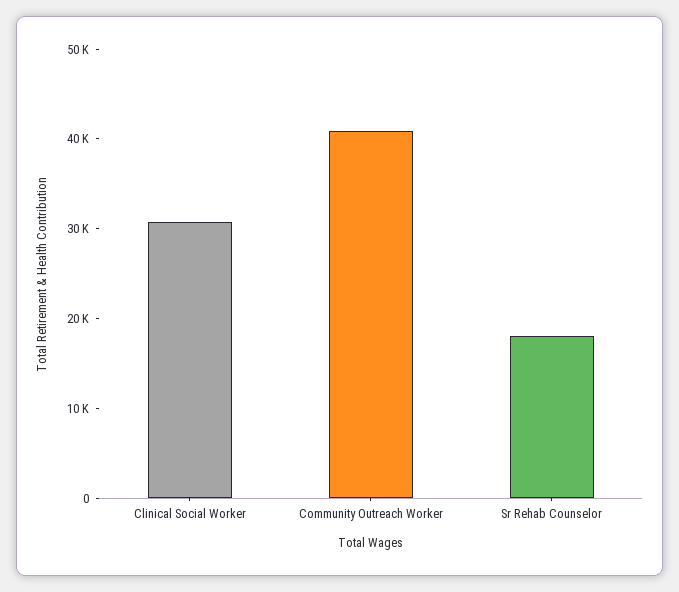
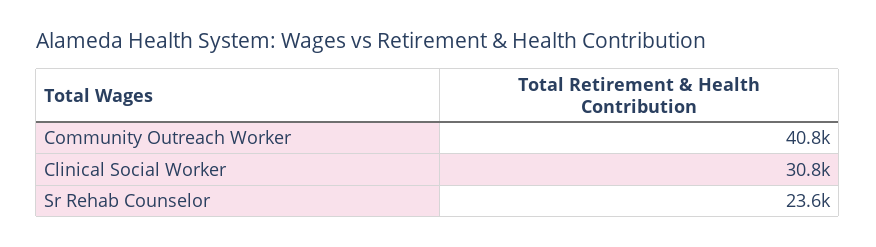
Sr Rehab Counselor: 18000 -> 23600

